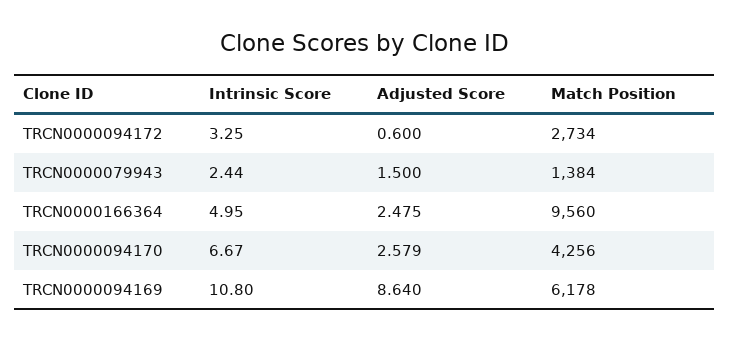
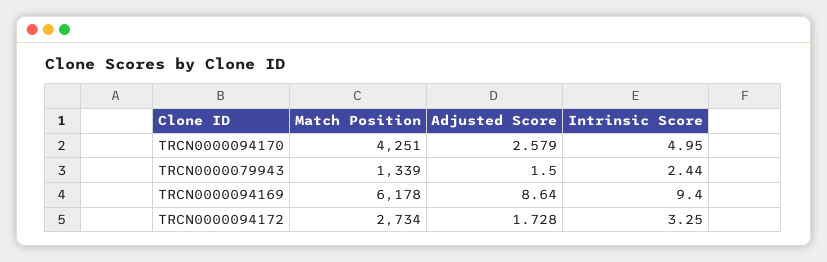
Adjusted Score, TRCN0000094172: 0.6 -> 1.728
Match Position, TRCN0000079943: 1384 -> 1339
Intrinsic Score, TRCN0000166364: 4.95 -> none
Adjusted Score, TRCN0000166364: 2.475 -> none
Match Position, TRCN0000166364: 9560 -> none
Intrinsic Score, TRCN0000094170: 6.67 -> 4.95
Match Position, TRCN0000094170: 4256 -> 4251
Intrinsic Score, TRCN0000094169: 10.8 -> 9.4

